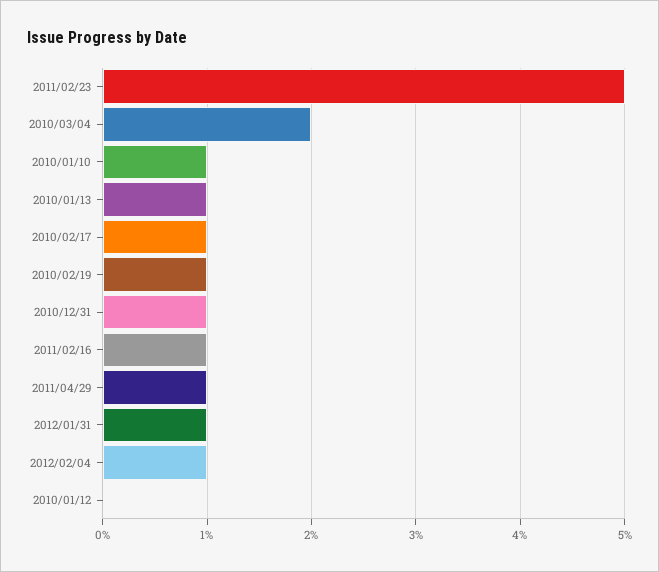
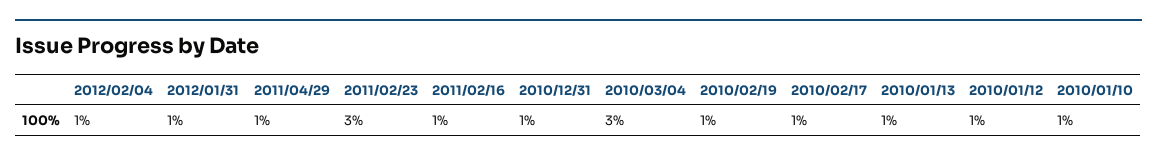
2011/02/23: 5 -> 3
2010/03/04: 2 -> 3
2010/01/12: 0 -> 1

